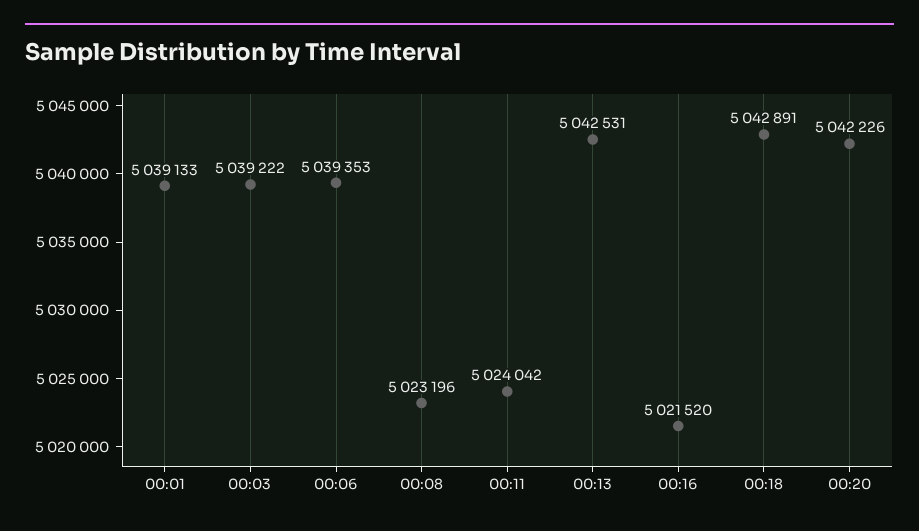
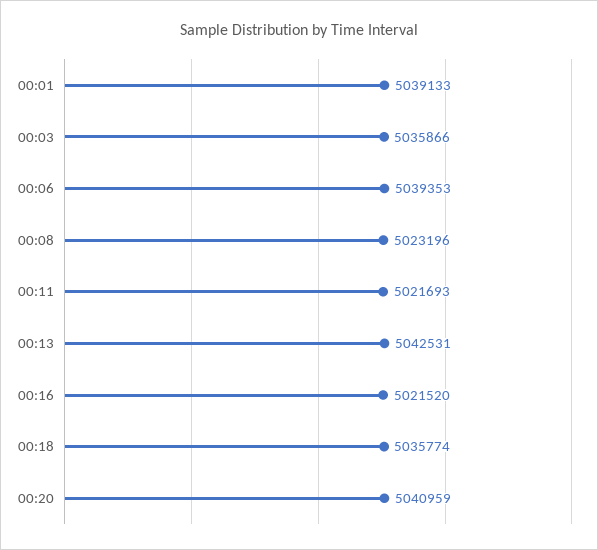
00:03: 5039222 -> 5035866
00:11: 5024042 -> 5021693
00:18: 5042891 -> 5035774
00:20: 5042226 -> 5040959

